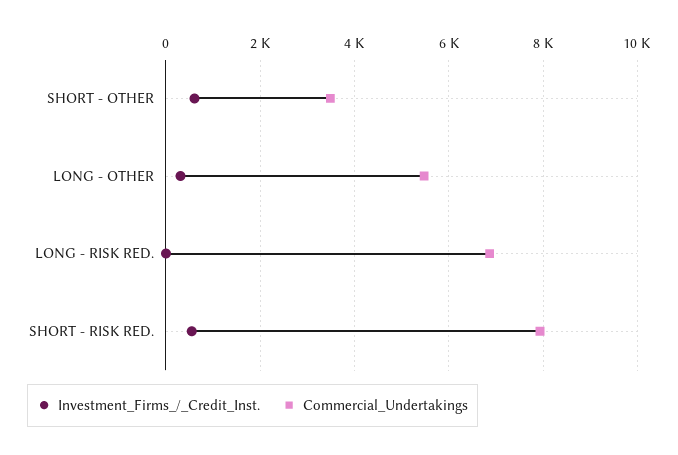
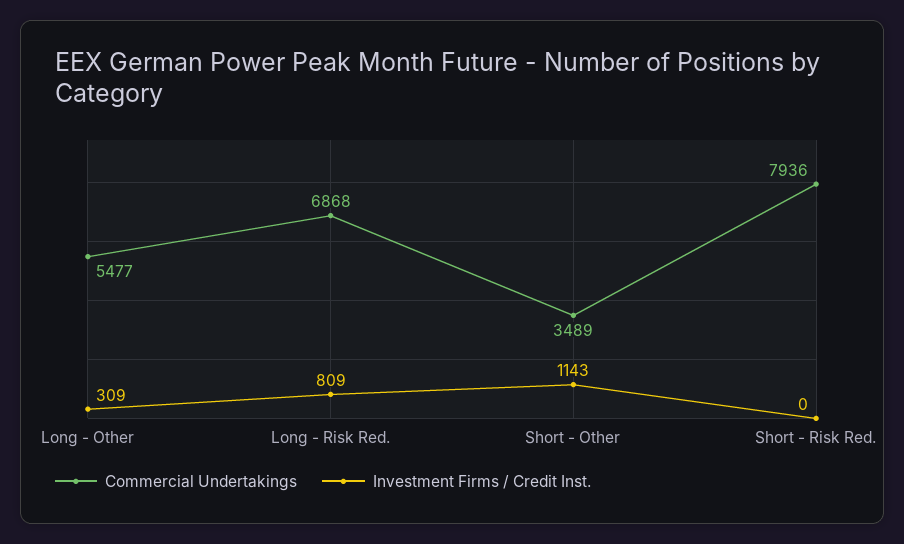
Investment_Firms_/_Credit_Inst., SHORT - OTHER: 600 -> 1143
Investment_Firms_/_Credit_Inst., LONG - RISK RED.: 0 -> 809
Investment_Firms_/_Credit_Inst., SHORT - RISK RED.: 600 -> 0

